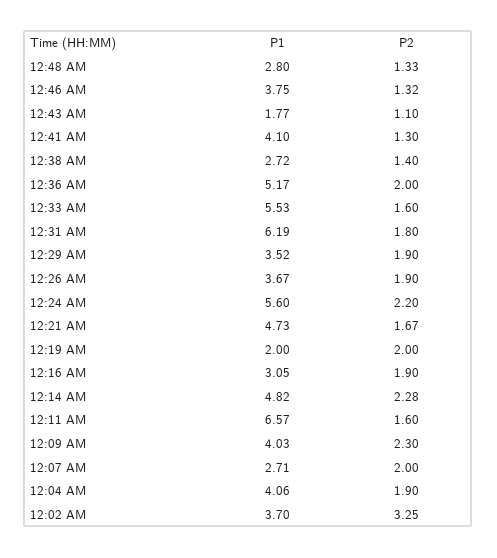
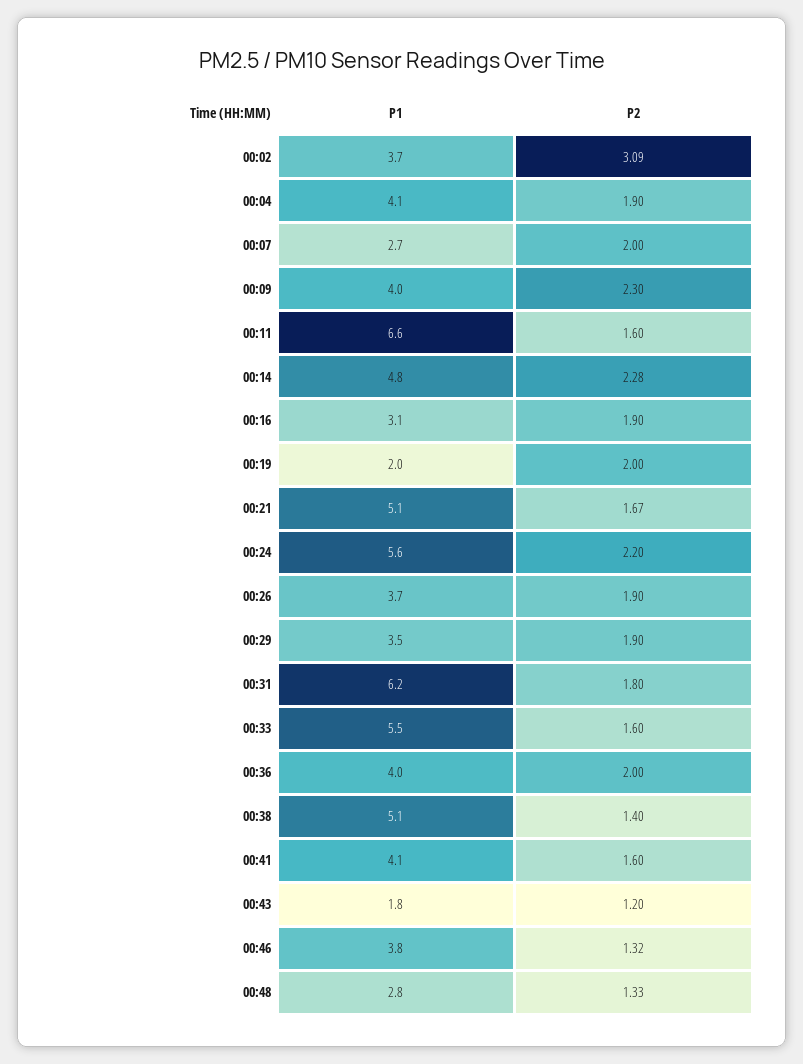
P2, 12:43 AM: 1.1 -> 1.2
P2, 12:41 AM: 1.3 -> 1.6
P1, 12:38 AM: 2.72 -> 5.1
P1, 12:36 AM: 5.17 -> 4
P1, 12:21 AM: 4.73 -> 5.1
P2, 12:02 AM: 3.25 -> 3.09

